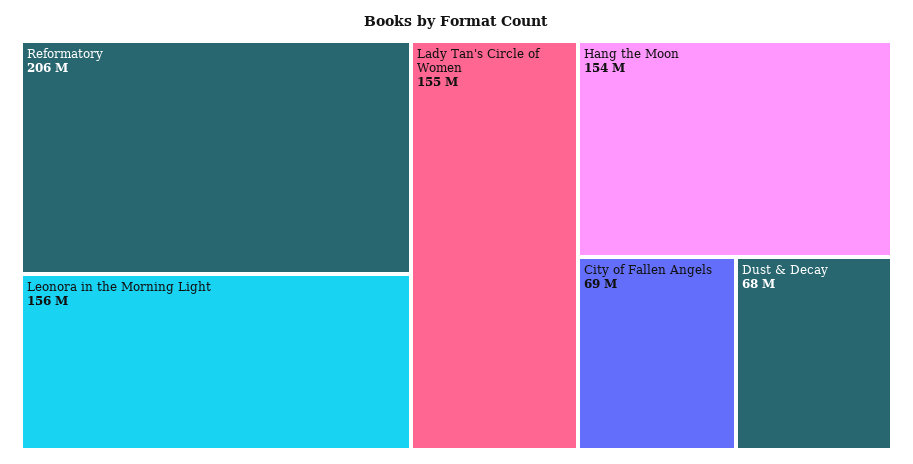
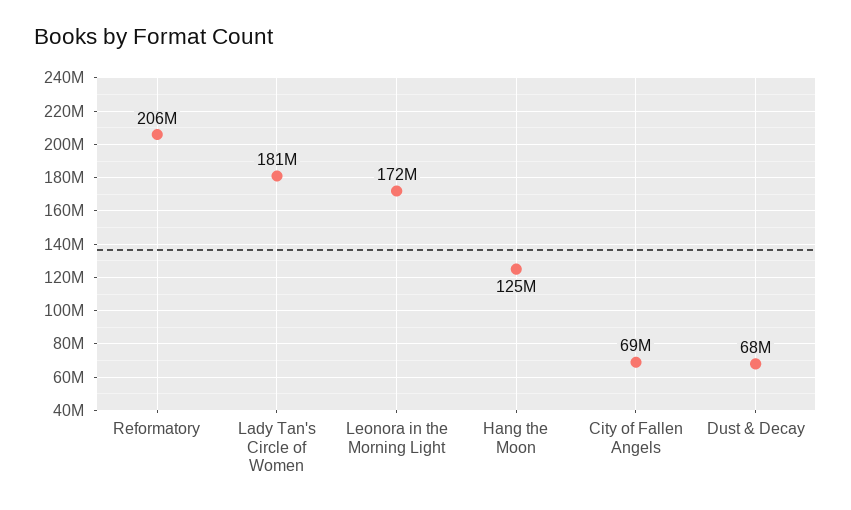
Leonora in the Morning Light: 156000000 -> 172000000
Lady Tan's Circle of Women: 155000000 -> 181000000
Hang the Moon: 154000000 -> 125000000

